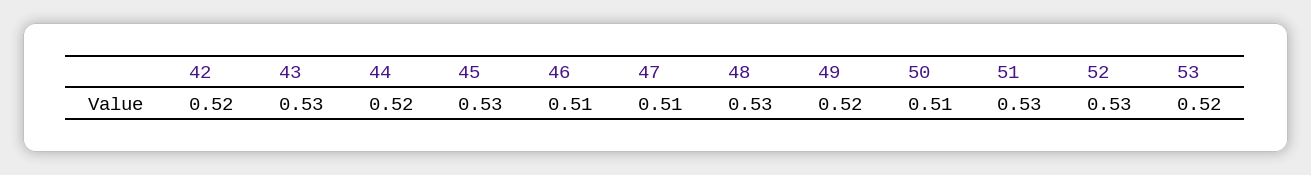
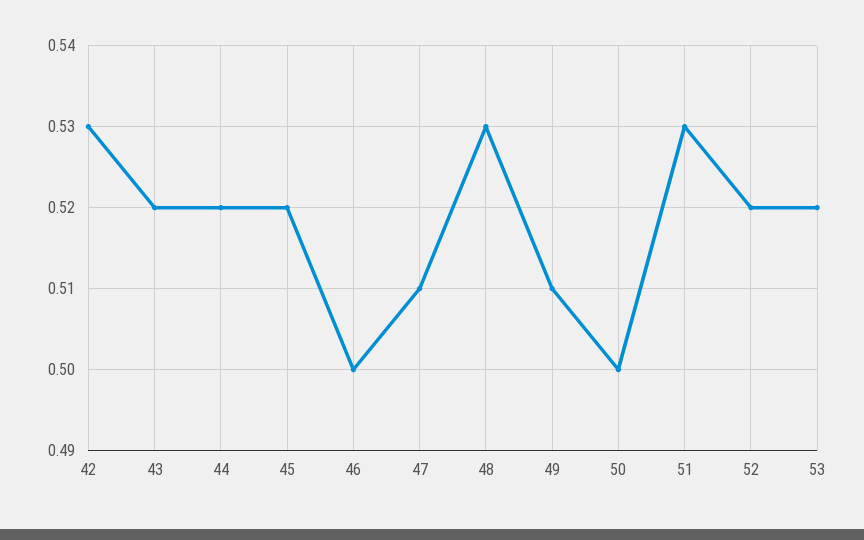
42: 0.52 -> 0.53
43: 0.53 -> 0.52
45: 0.53 -> 0.52
46: 0.51 -> 0.5
49: 0.52 -> 0.51
50: 0.51 -> 0.5
52: 0.53 -> 0.52

